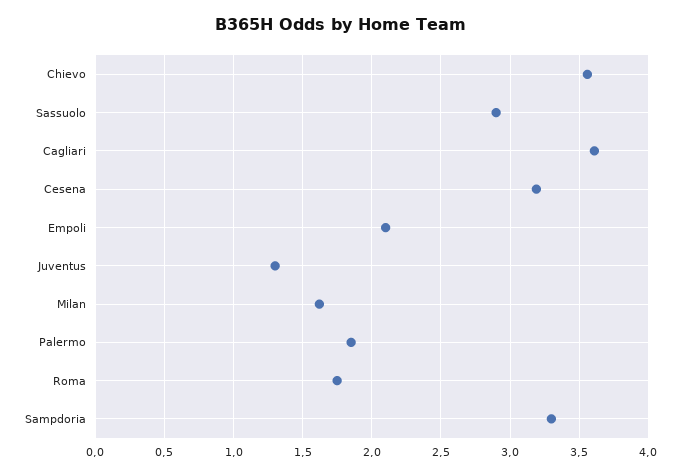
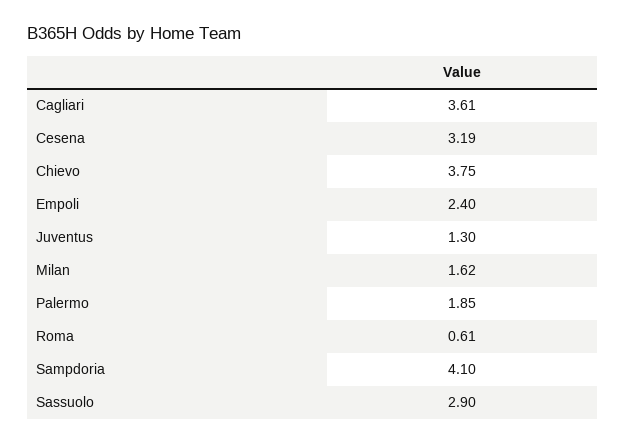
Chievo: 3.55 -> 3.75
Empoli: 2.1 -> 2.4
Roma: 1.75 -> 0.61
Sampdoria: 3.3 -> 4.1

